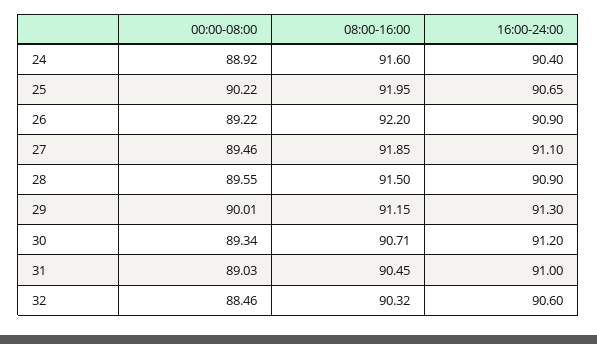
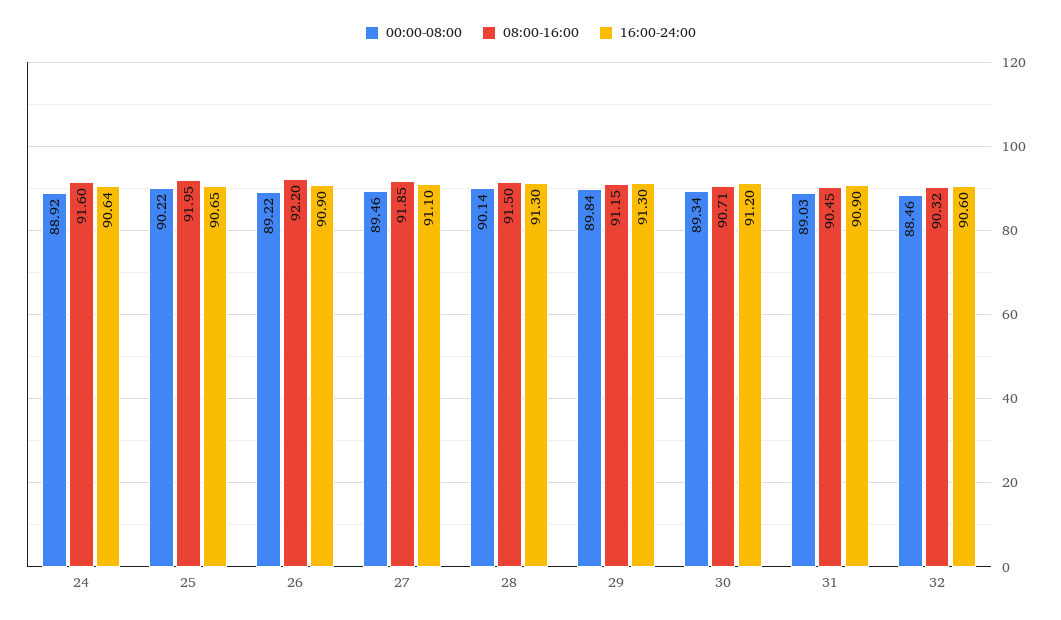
16:00-24:00, 24: 90.4 -> 90.64
00:00-08:00, 28: 89.55 -> 90.14
16:00-24:00, 28: 90.9 -> 91.3
00:00-08:00, 29: 90.01 -> 89.84
16:00-24:00, 31: 91 -> 90.9

